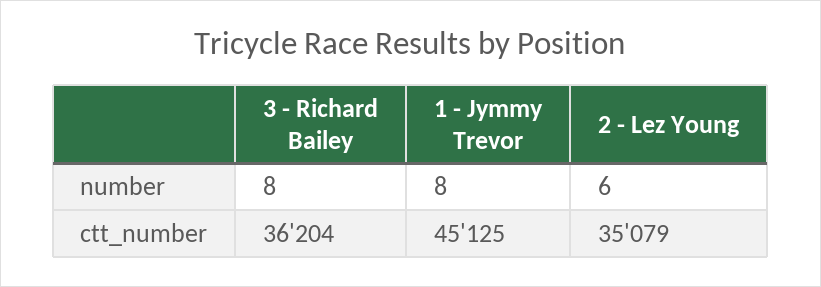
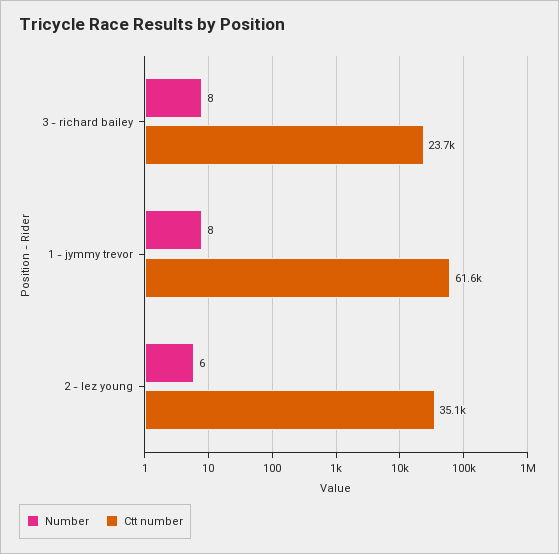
ctt_number, 3 - Richard Bailey: 36204 -> 23700
ctt_number, 1 - Jymmy Trevor: 45125 -> 61600

